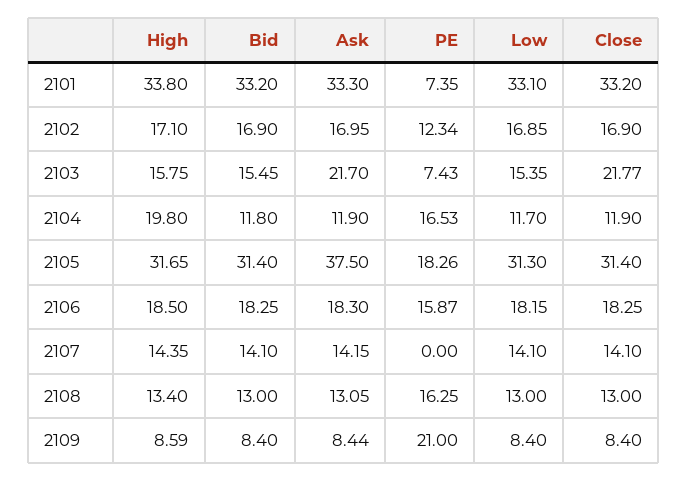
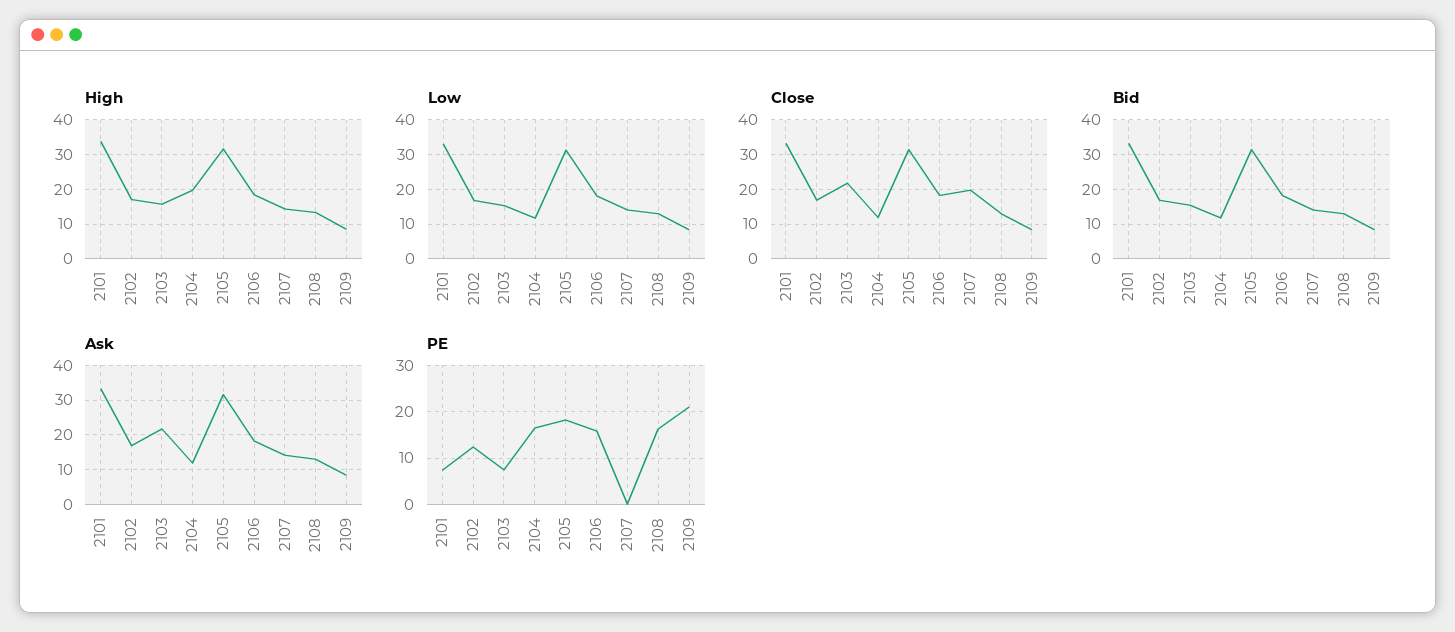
Ask, 2105: 37.5 -> 32
Close, 2107: 14.1 -> 20

